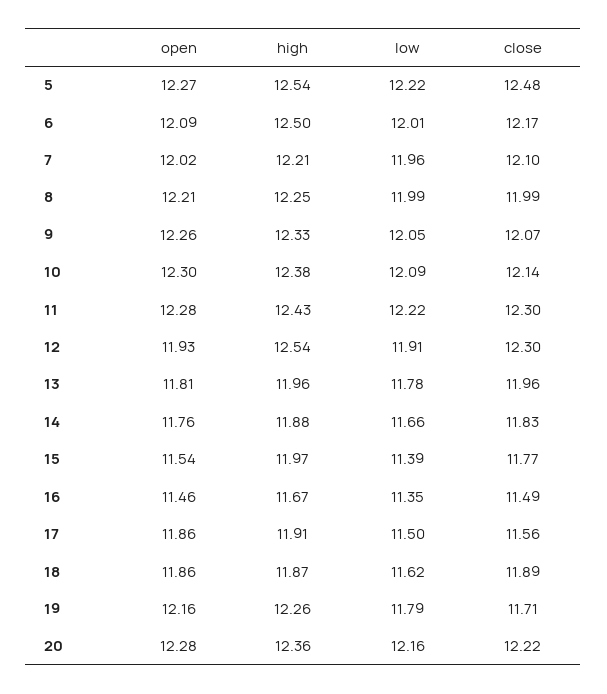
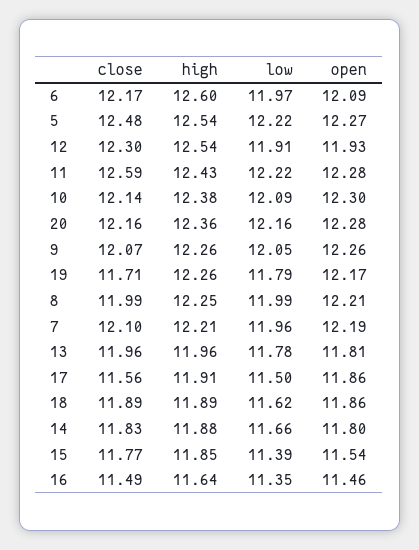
high, 6: 12.5 -> 12.6
low, 6: 12.01 -> 11.97
open, 7: 12.02 -> 12.19
high, 9: 12.33 -> 12.26
close, 11: 12.3 -> 12.59
open, 14: 11.76 -> 11.8
high, 15: 11.97 -> 11.85
high, 16: 11.67 -> 11.64
high, 18: 11.87 -> 11.89
open, 19: 12.16 -> 12.17
close, 20: 12.22 -> 12.16

